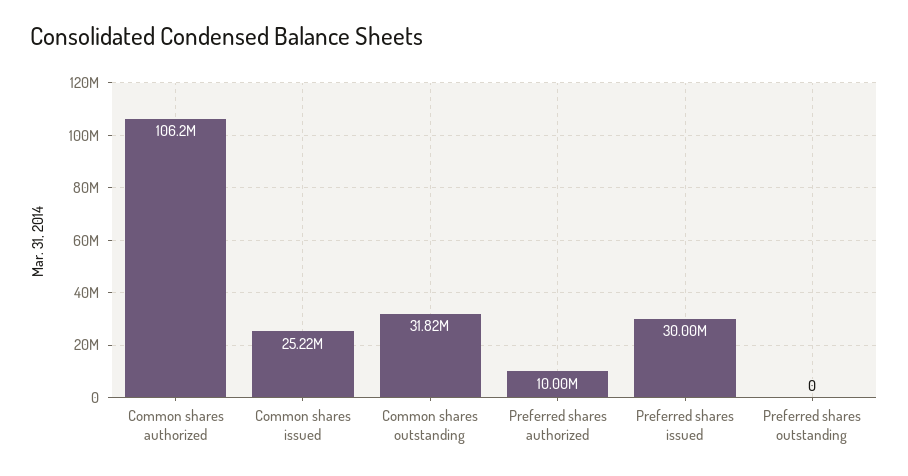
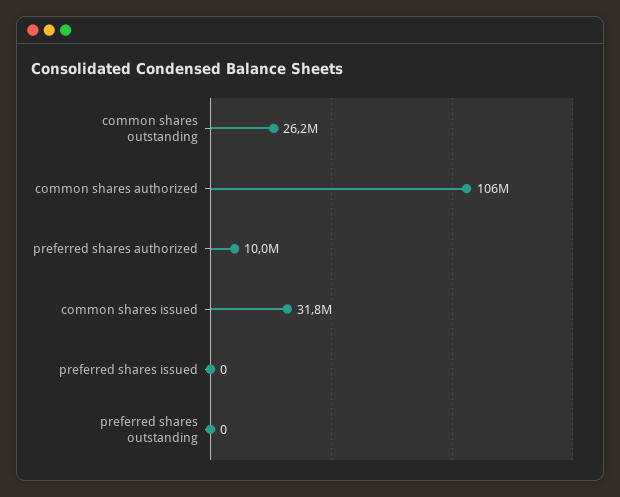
Common shares issued: 25220000 -> 31800000
Common shares outstanding: 31820000 -> 26200000
Preferred shares issued: 30000000 -> 0

